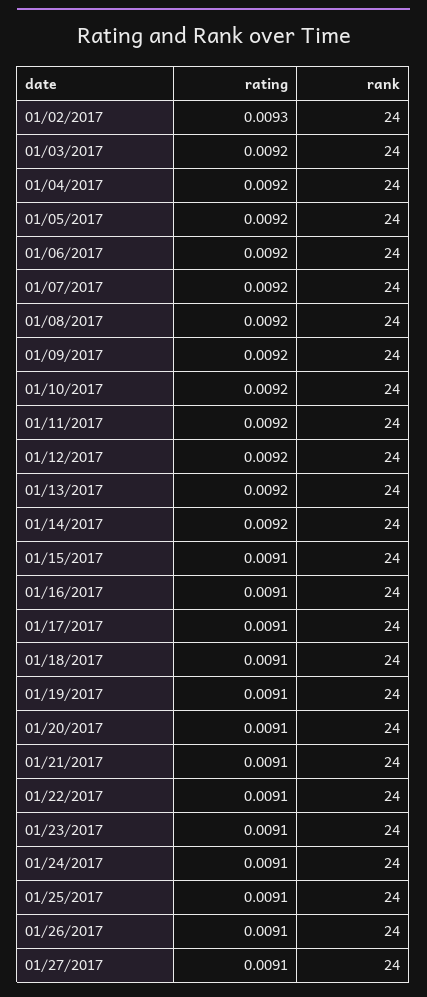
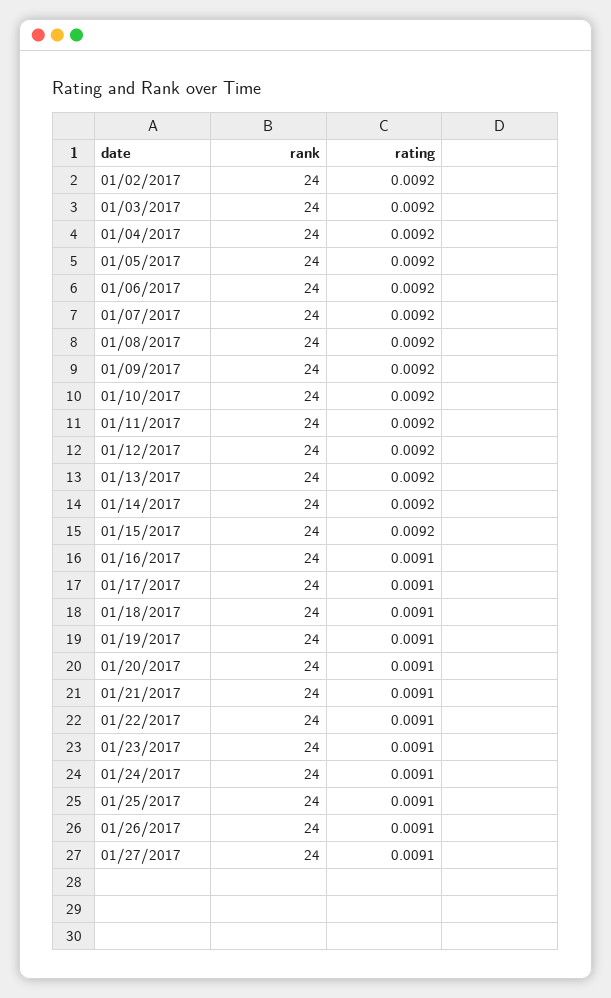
rating, 01/02/2017: 0.0093 -> 0.0092
rating, 01/15/2017: 0.0091 -> 0.0092

